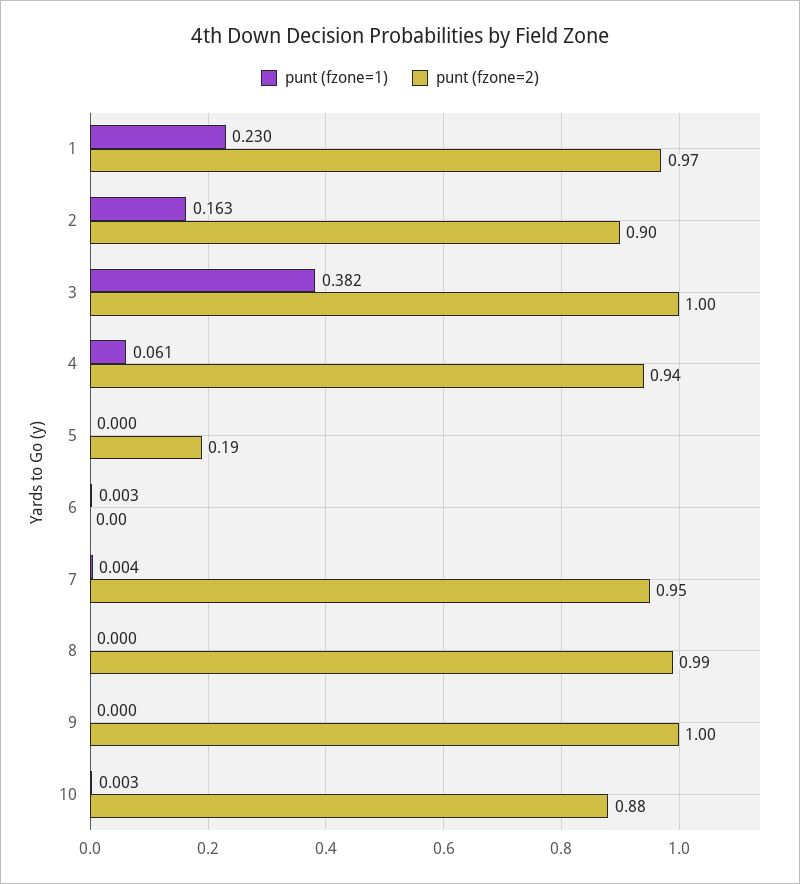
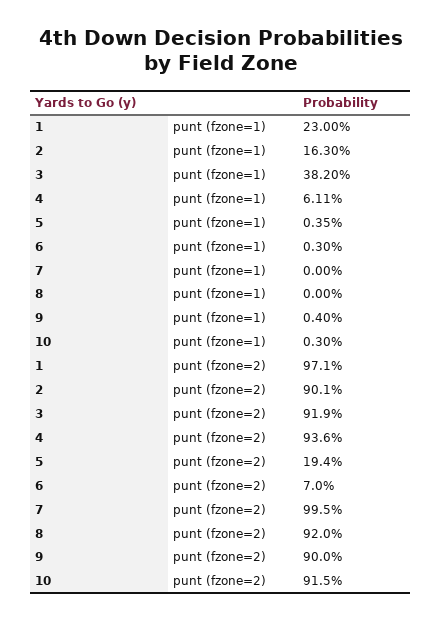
punt (fzone=2), 3: 1 -> 0.919
punt (fzone=1), 5: 0 -> 0.0035
punt (fzone=2), 6: 0 -> 0.07
punt (fzone=1), 7: 0.004 -> 0
punt (fzone=2), 7: 0.95 -> 0.995
punt (fzone=2), 8: 0.99 -> 0.92
punt (fzone=1), 9: 0 -> 0.004
punt (fzone=2), 9: 1 -> 0.9
punt (fzone=2), 10: 0.88 -> 0.915

